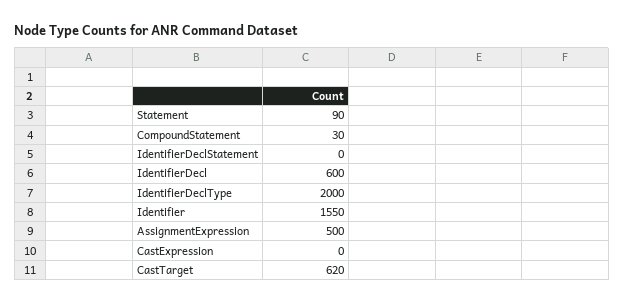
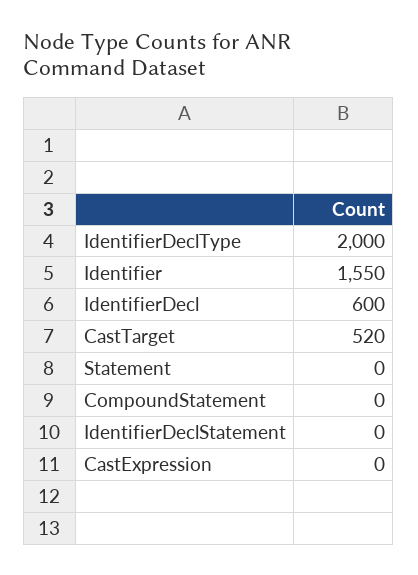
Statement: 90 -> 0
CompoundStatement: 30 -> 0
AssignmentExpression: 500 -> none
CastTarget: 620 -> 520

